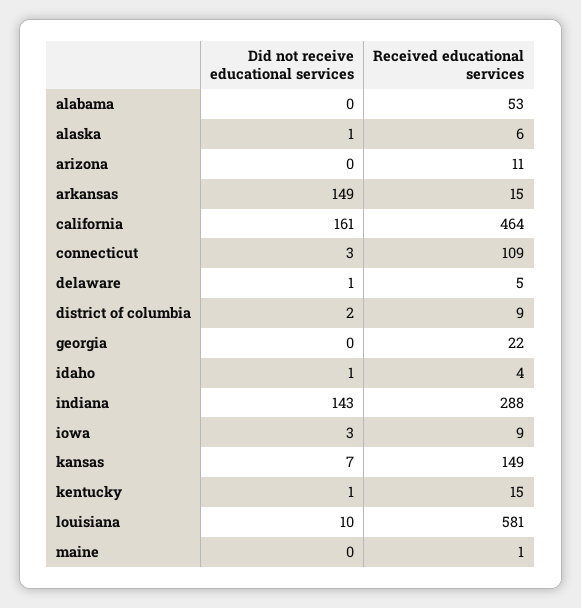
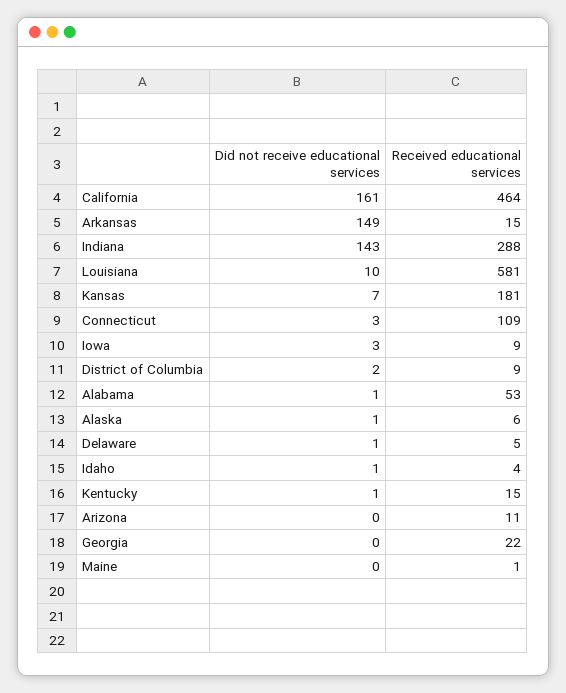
Did not receive educational services, alabama: 0 -> 1
Received educational services, kansas: 149 -> 181

